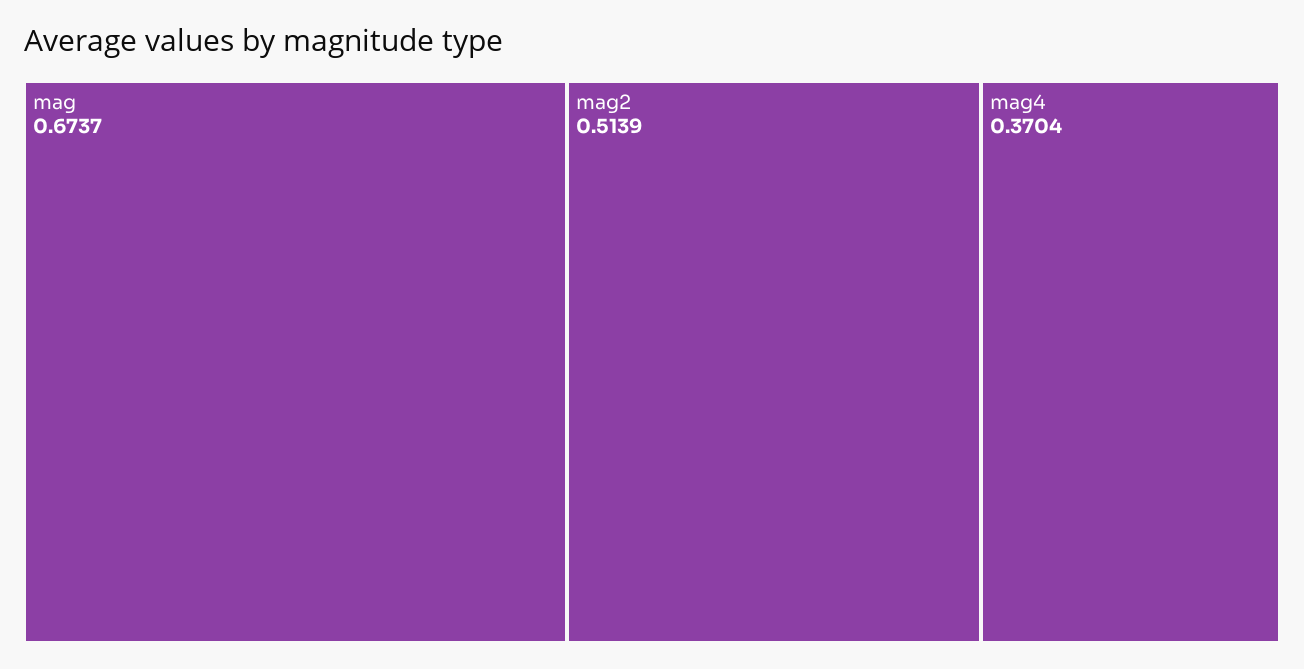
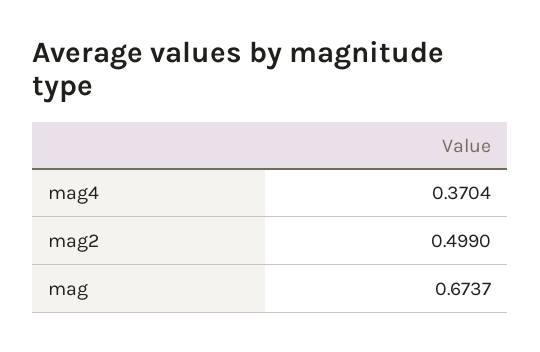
mag2: 0.5139 -> 0.499

